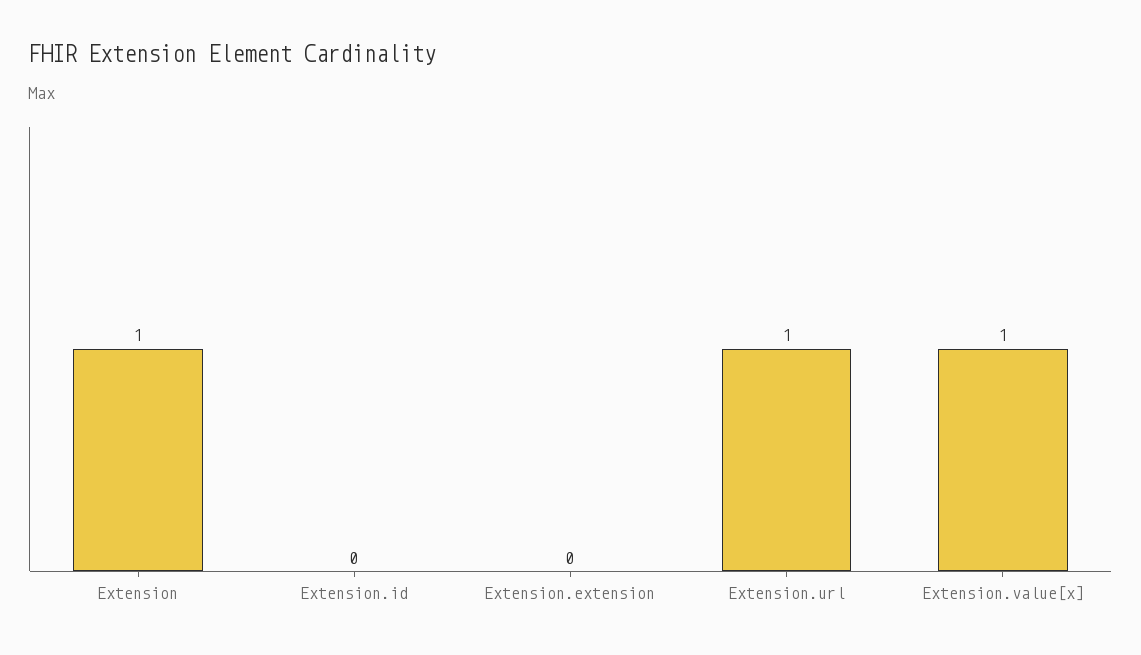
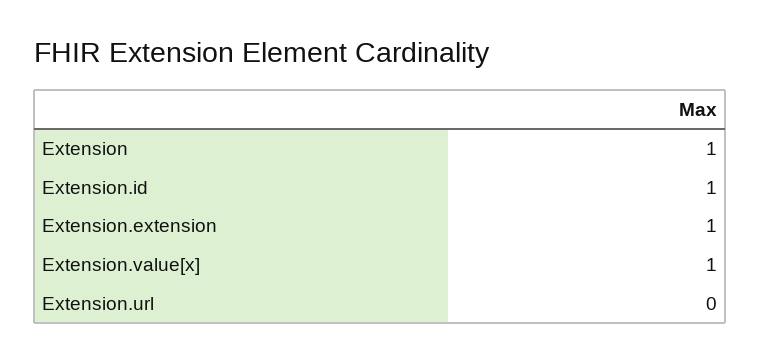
Extension.id: 0 -> 1
Extension.extension: 0 -> 1
Extension.url: 1 -> 0

